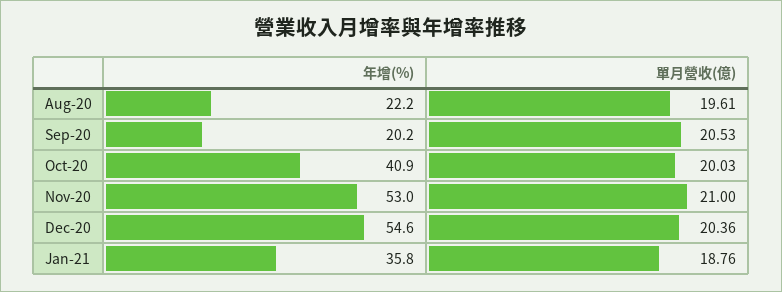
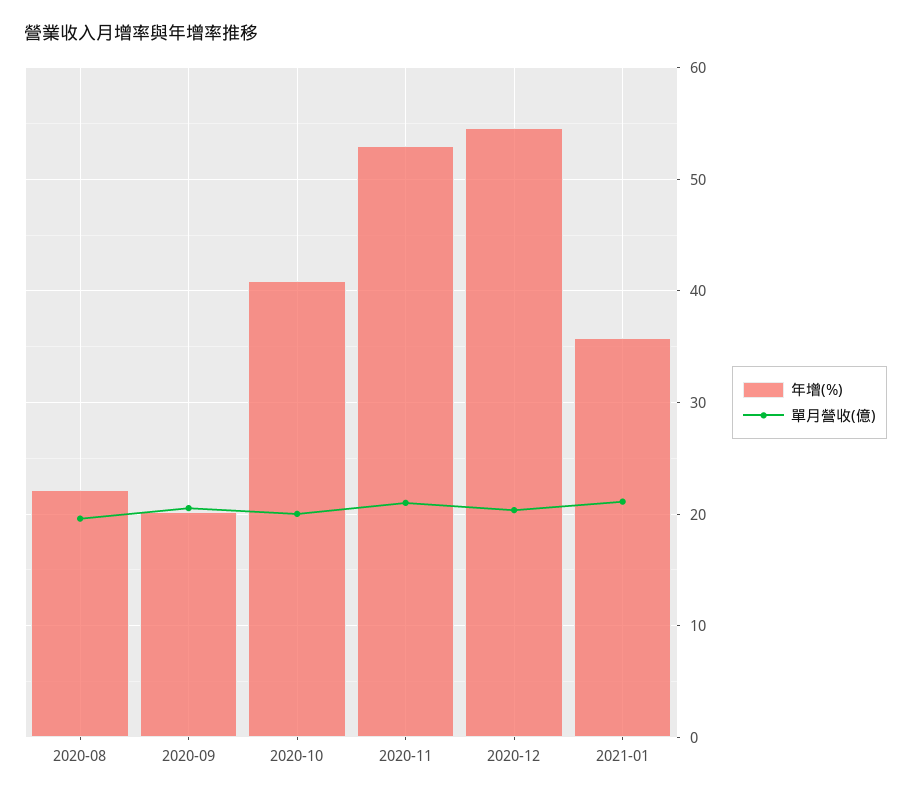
單月營收(億), Jan-21: 18.76 -> 21

